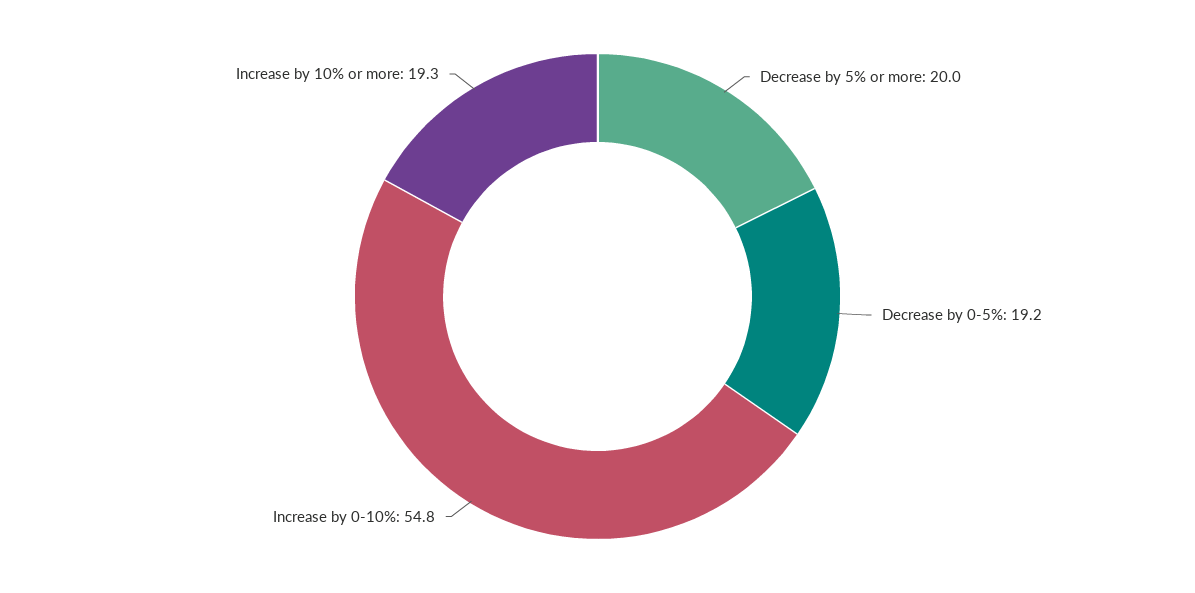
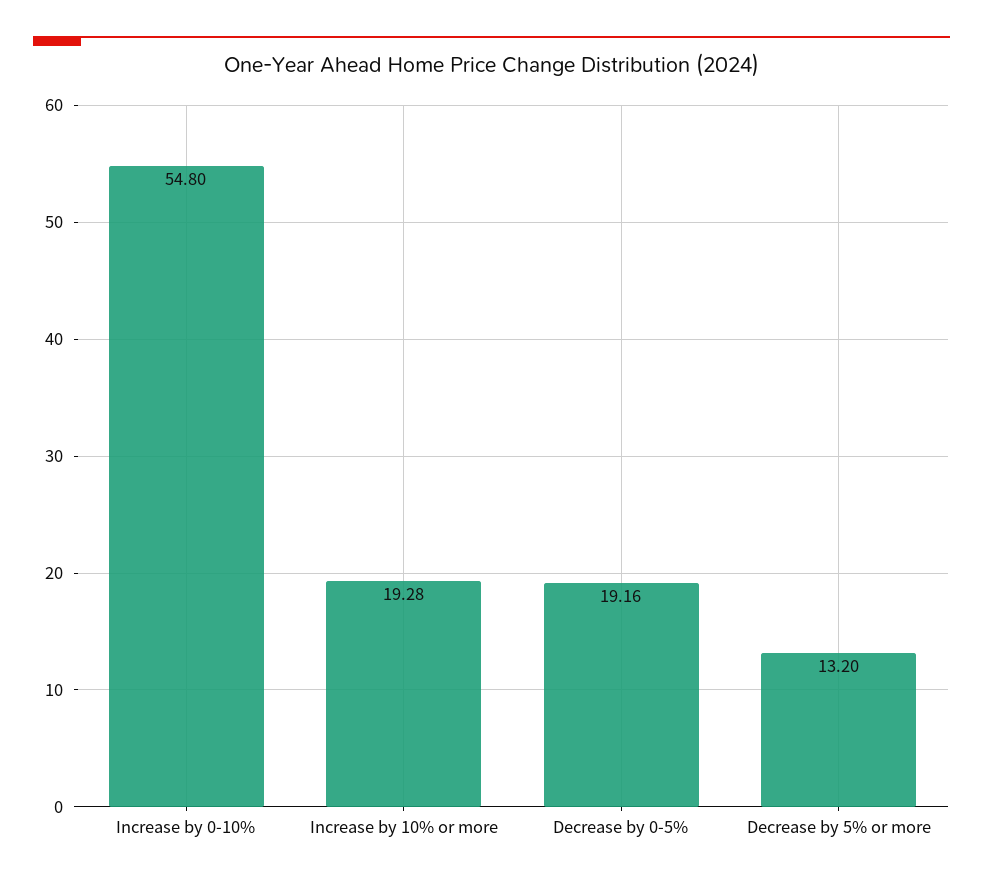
Decrease by 5% or more: 20 -> 13.2

